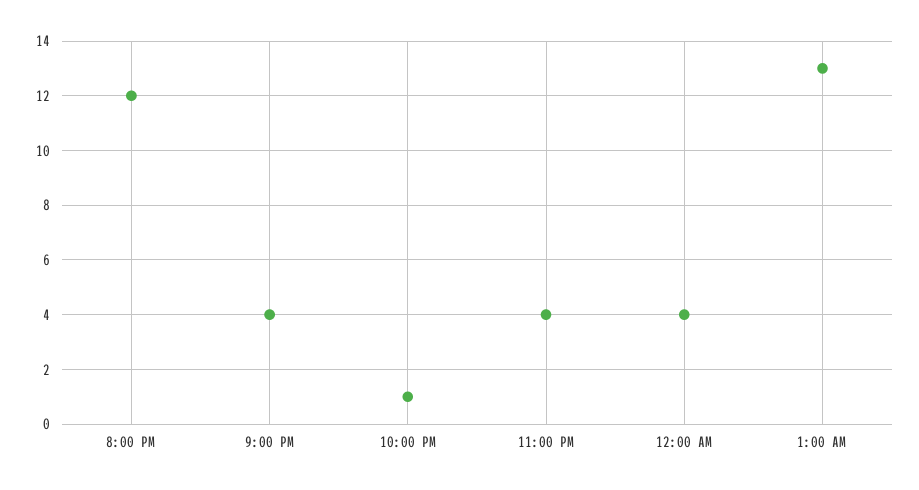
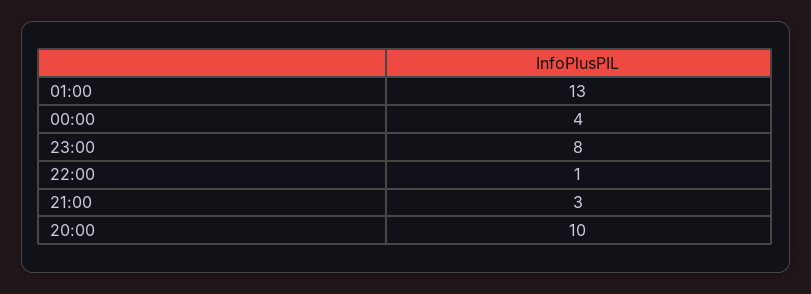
8:00 PM: 12 -> 10
9:00 PM: 4 -> 3
11:00 PM: 4 -> 8

